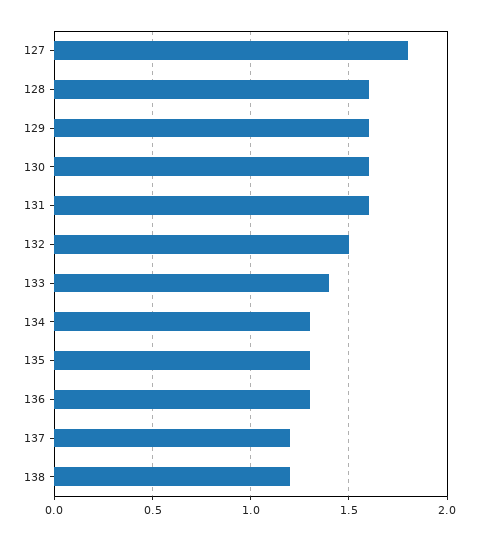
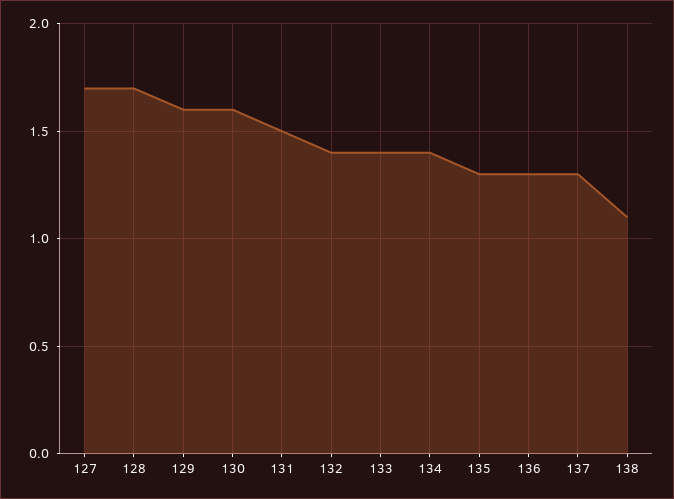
127: 1.8 -> 1.7
128: 1.6 -> 1.7
131: 1.6 -> 1.5
132: 1.5 -> 1.4
134: 1.3 -> 1.4
137: 1.2 -> 1.3
138: 1.2 -> 1.1

